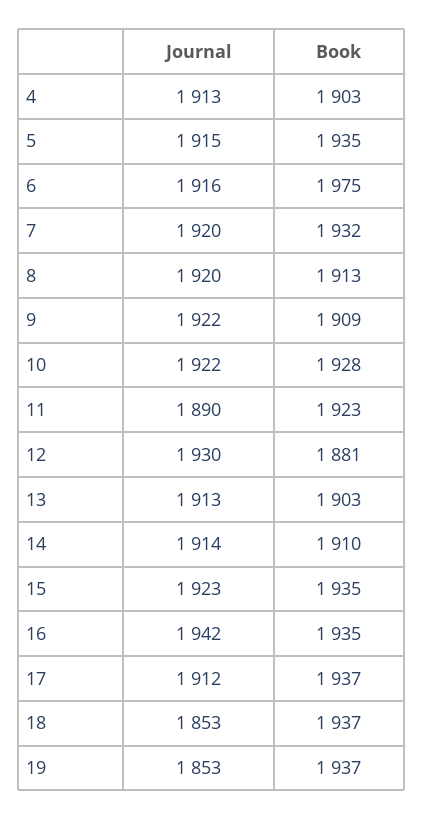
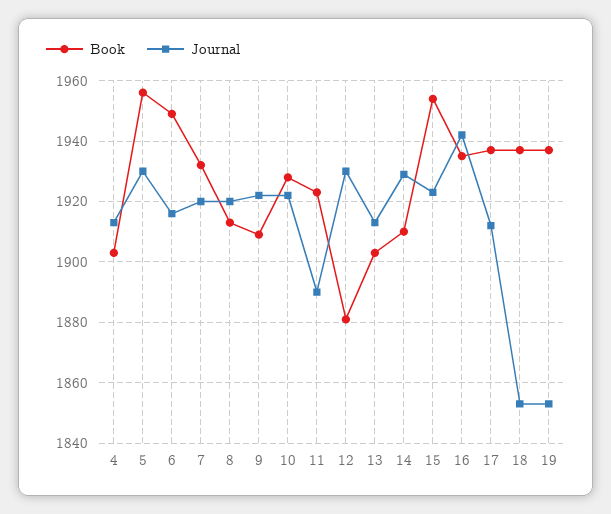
Journal, 5: 1915 -> 1930
Book, 5: 1935 -> 1955
Book, 6: 1975 -> 1950
Journal, 14: 1914 -> 1930
Book, 15: 1935 -> 1955

